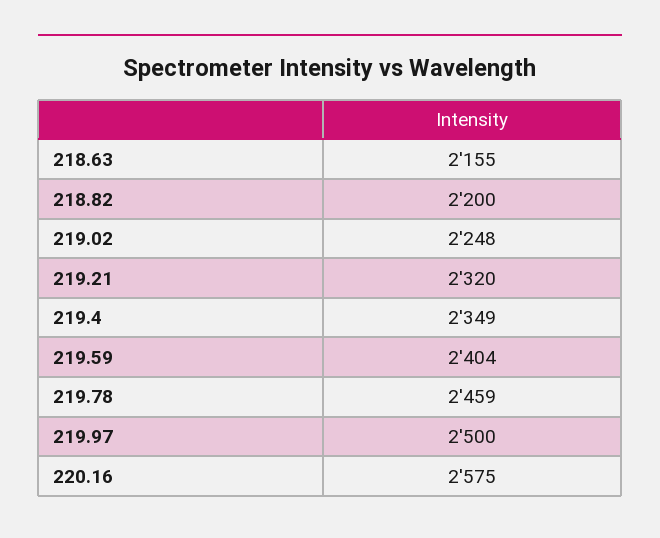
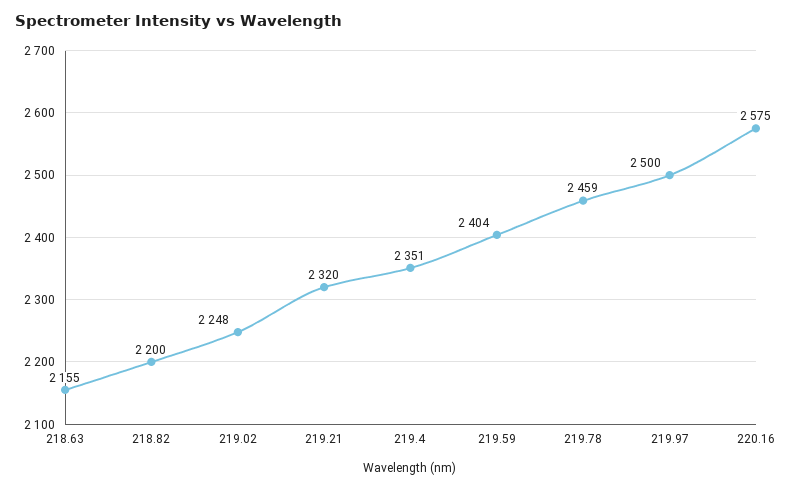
219.4: 2349 -> 2351

